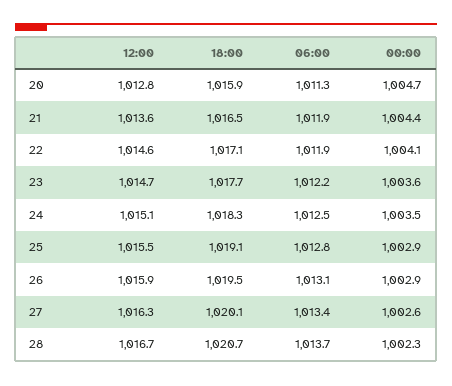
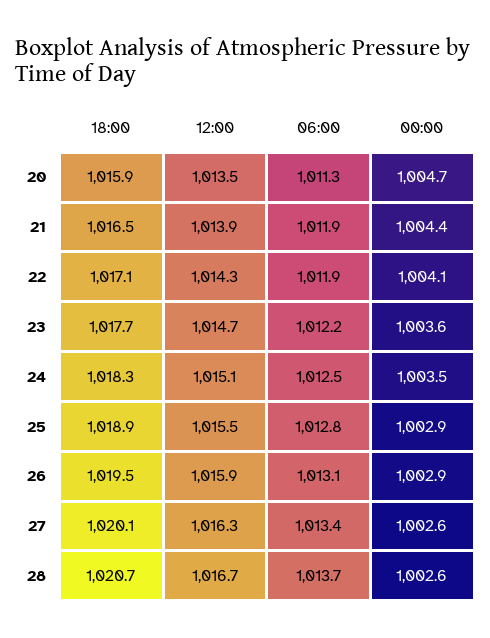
12:00, 20: 1012.8 -> 1013.5
12:00, 21: 1013.6 -> 1013.9
12:00, 22: 1014.6 -> 1014.3
18:00, 25: 1019.1 -> 1018.9
00:00, 28: 1002.3 -> 1002.6

